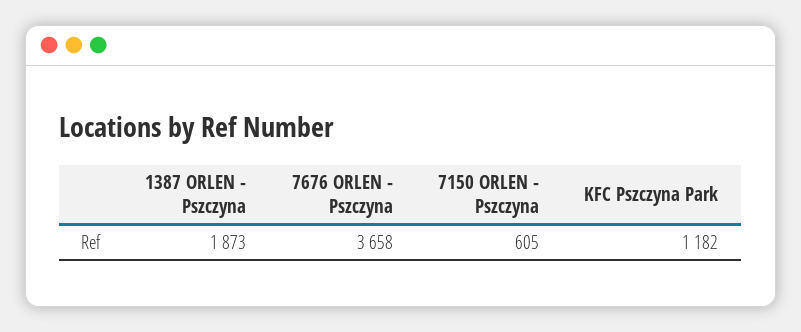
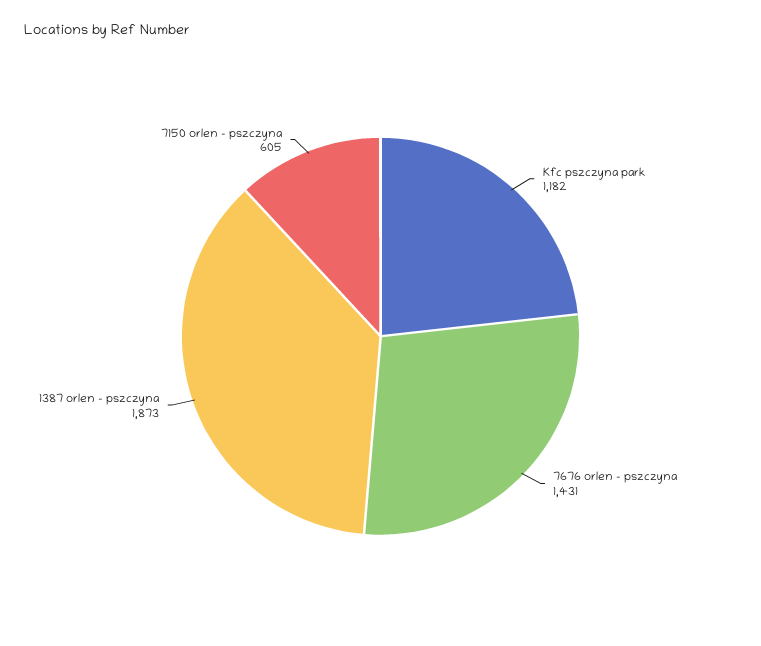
7676 ORLEN - Pszczyna: 3658 -> 1431

